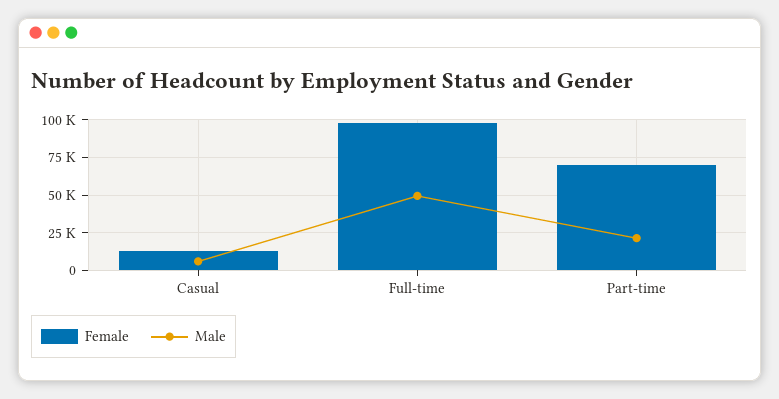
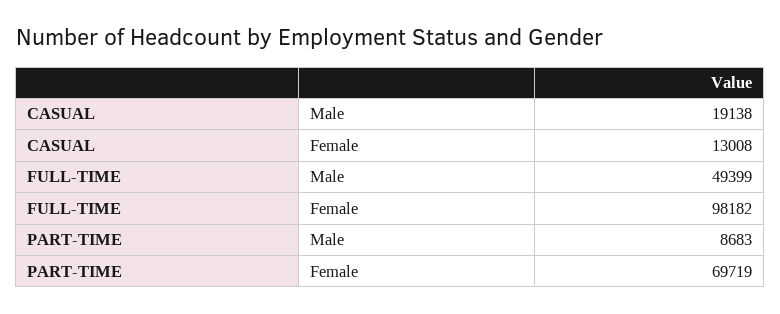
Male, Casual: 5000 -> 19138
Male, Part-time: 20000 -> 8683

